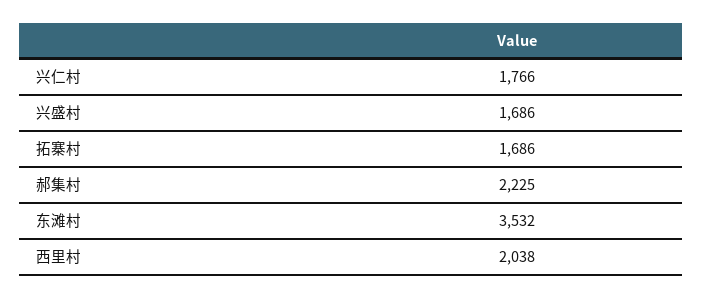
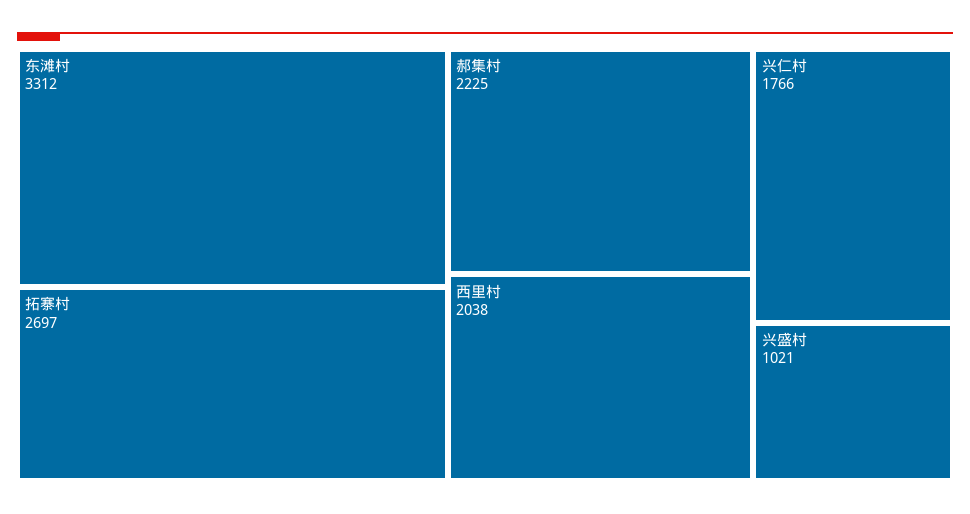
兴盛村: 1686 -> 1021
拓寨村: 1686 -> 2697
东滩村: 3532 -> 3312

